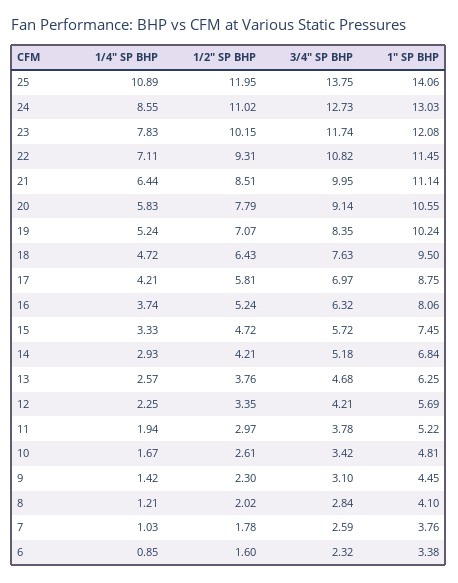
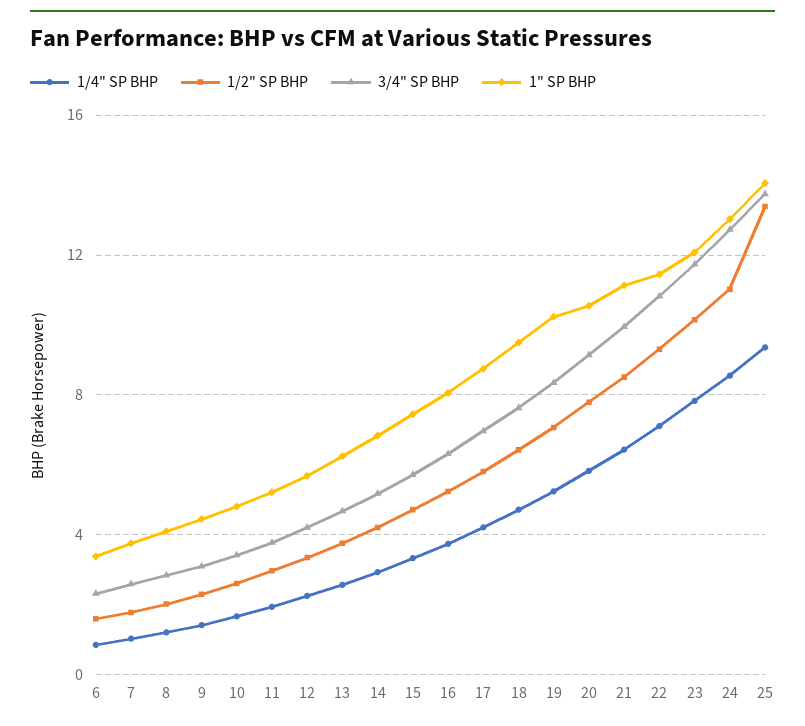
1/4" SP BHP, 25: 10.89 -> 9.5
1/2" SP BHP, 25: 11.95 -> 13.5

